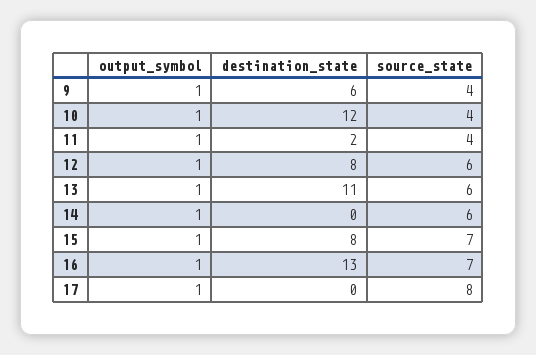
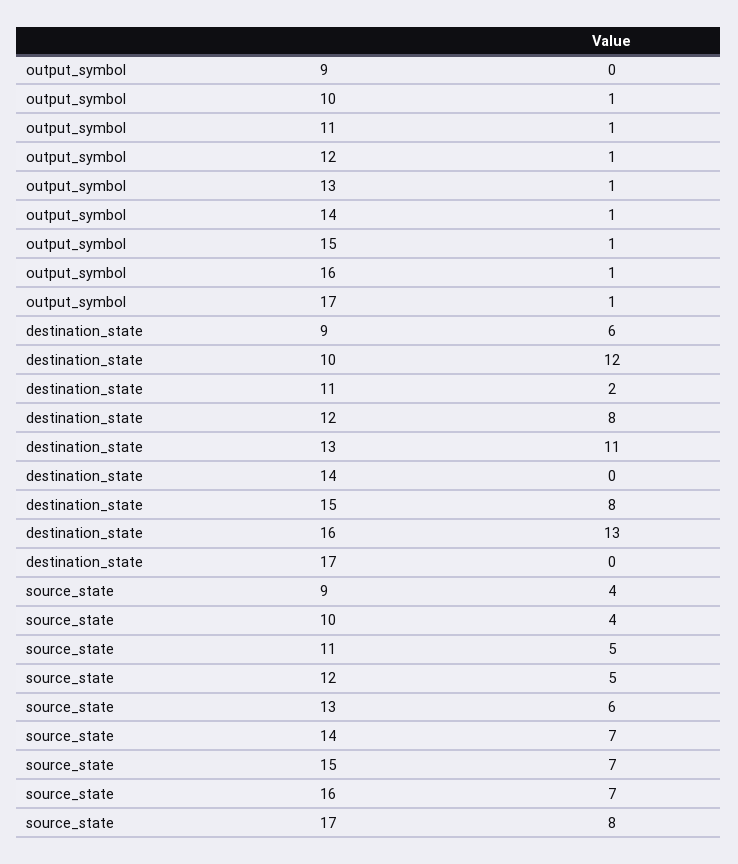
output_symbol, 9: 1 -> 0
source_state, 11: 4 -> 5
source_state, 12: 6 -> 5
source_state, 14: 6 -> 7

